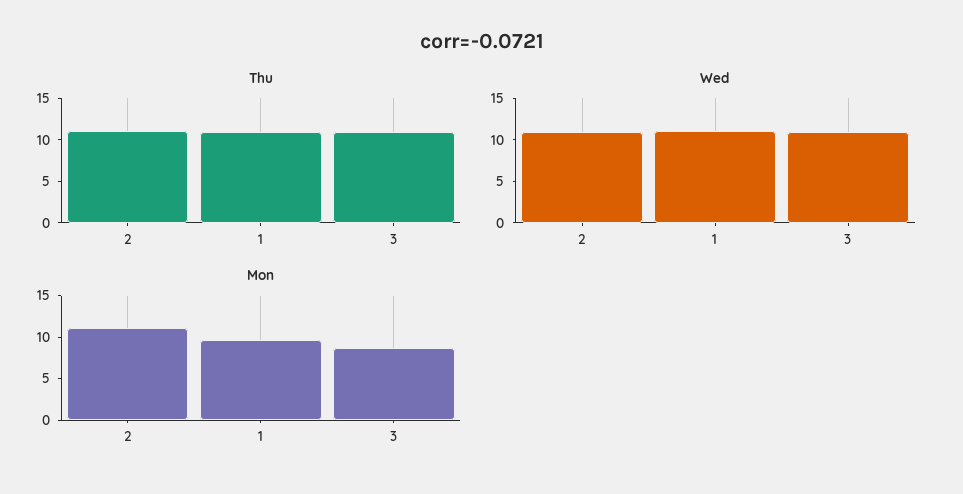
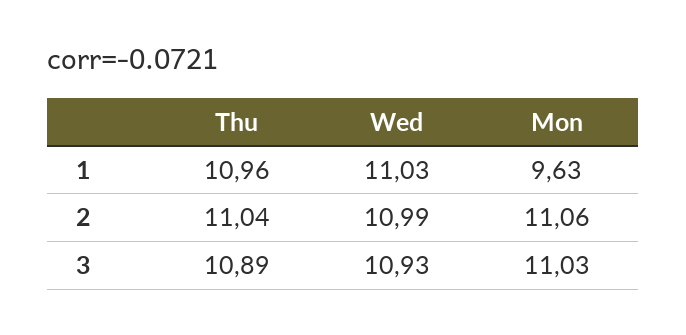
Mon, 3: 9 -> 11.03

